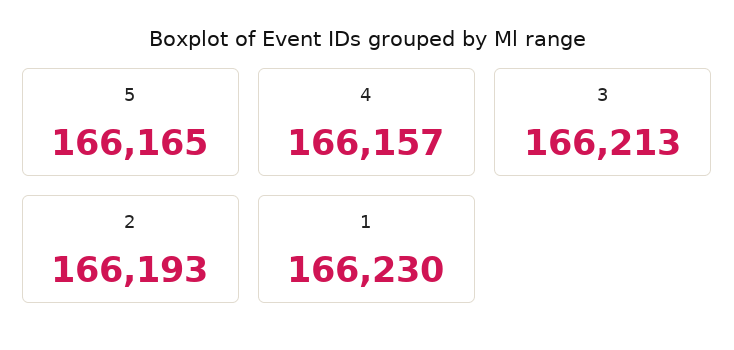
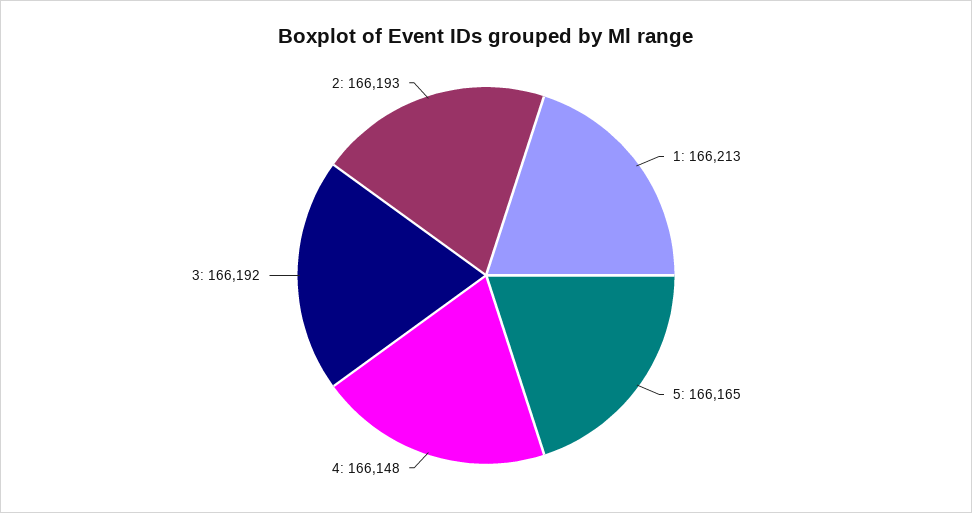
4: 166157 -> 166148
3: 166213 -> 166192
1: 166230 -> 166213

